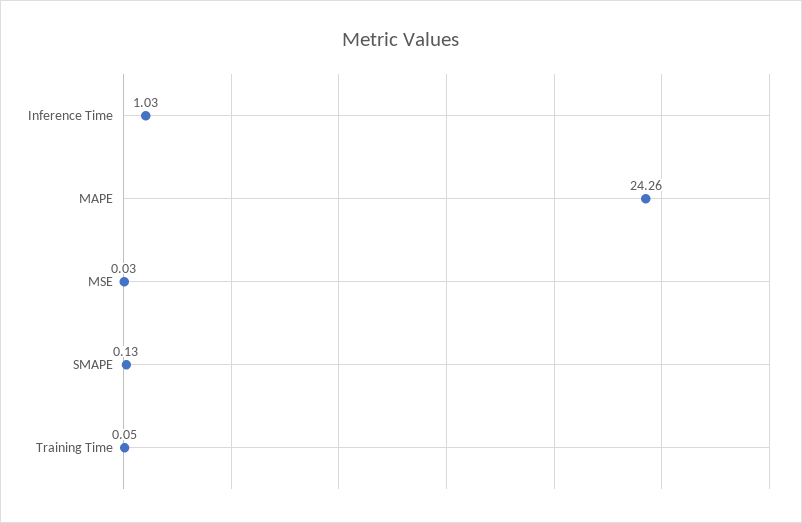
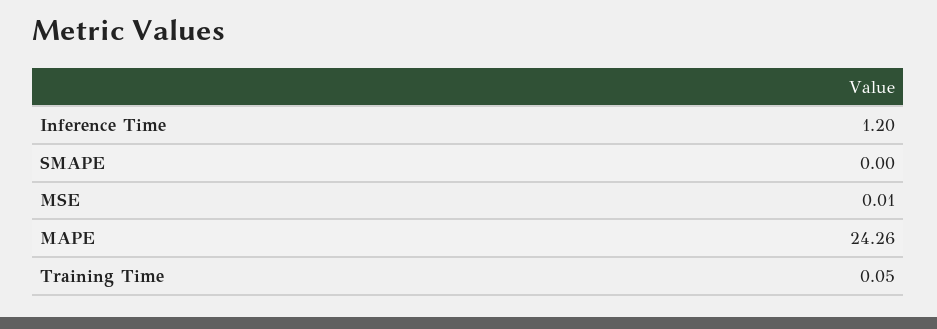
Inference Time: 1.03 -> 1.2
MSE: 0.03 -> 0.01
SMAPE: 0.13 -> 0

